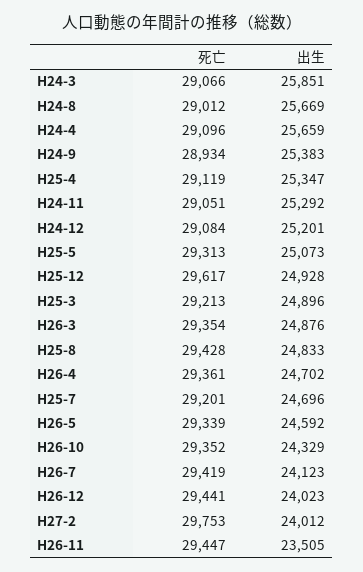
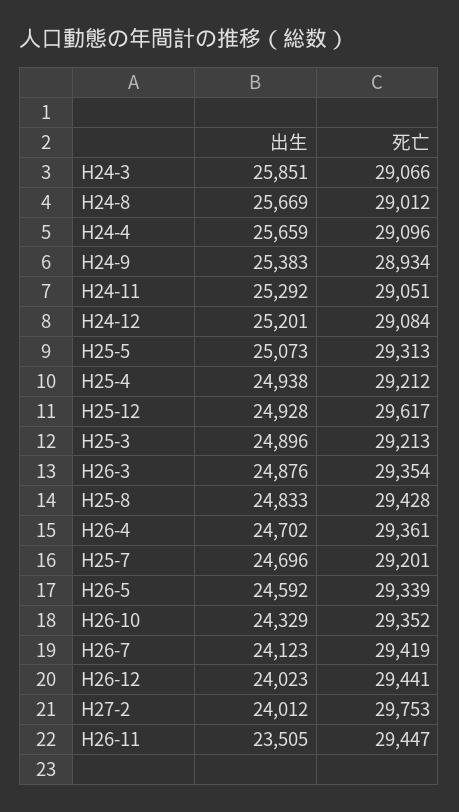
死亡, H25-4: 29119 -> 29212
出生, H25-4: 25347 -> 24938

